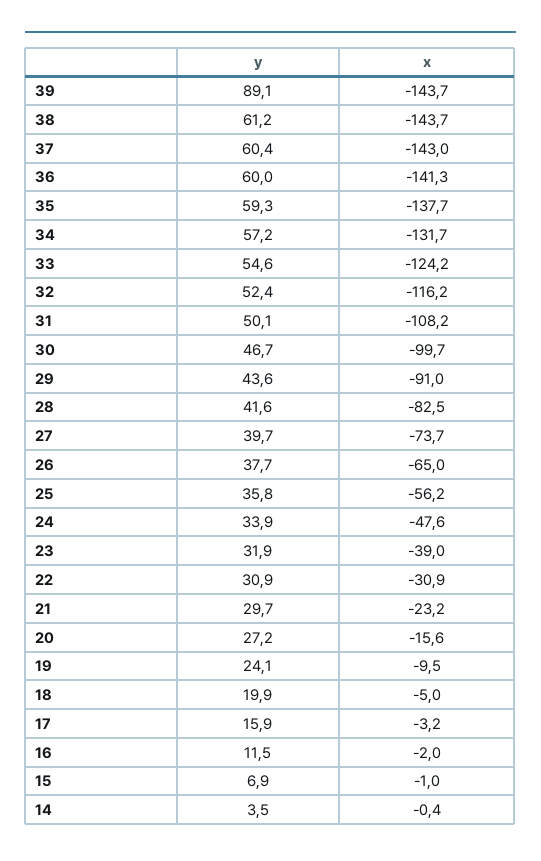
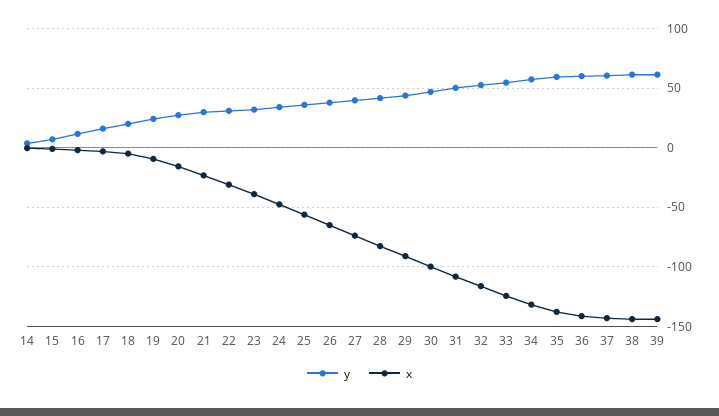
y, 39: 89.1 -> 60

